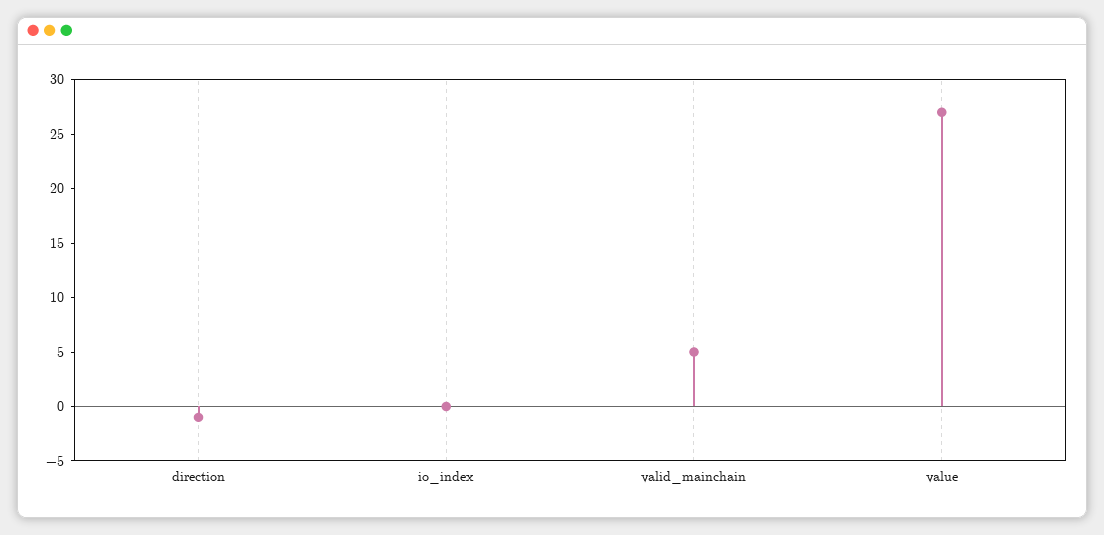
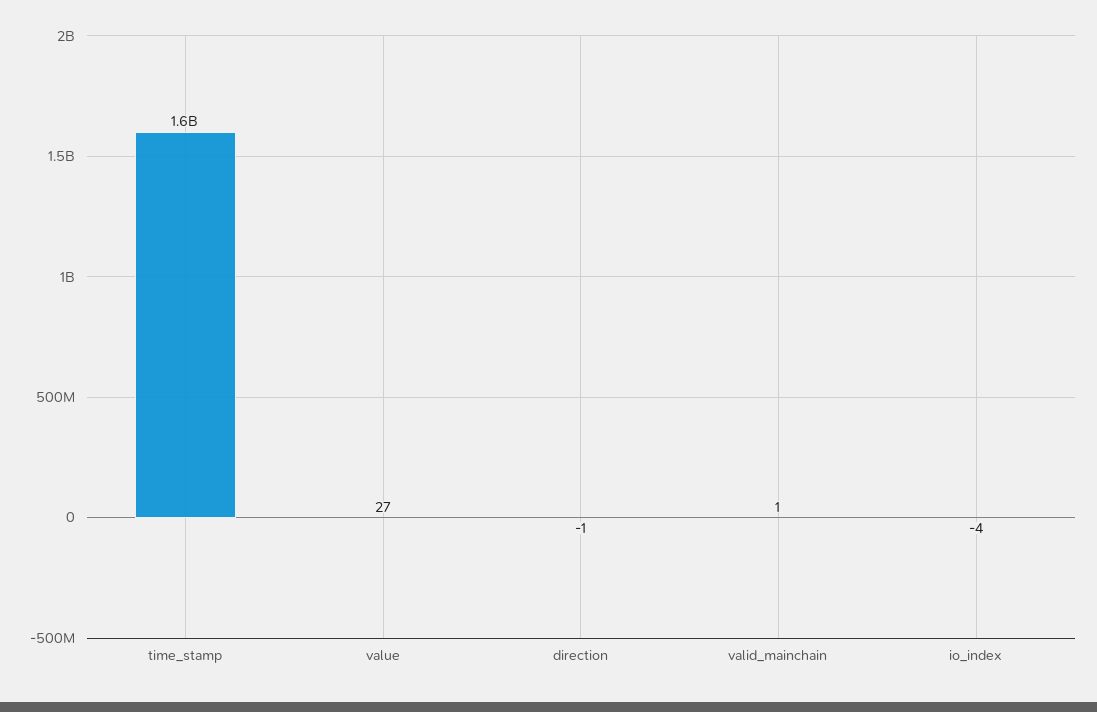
io_index: 0 -> -4
valid_mainchain: 5 -> 1
time_stamp: none -> 1600000000

